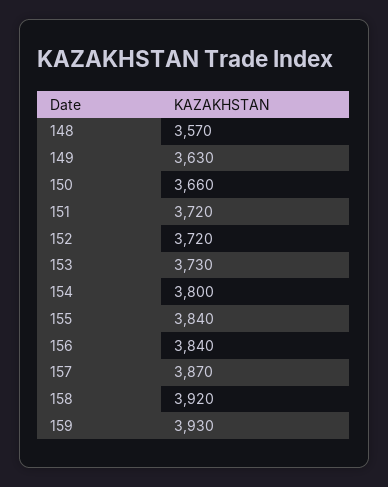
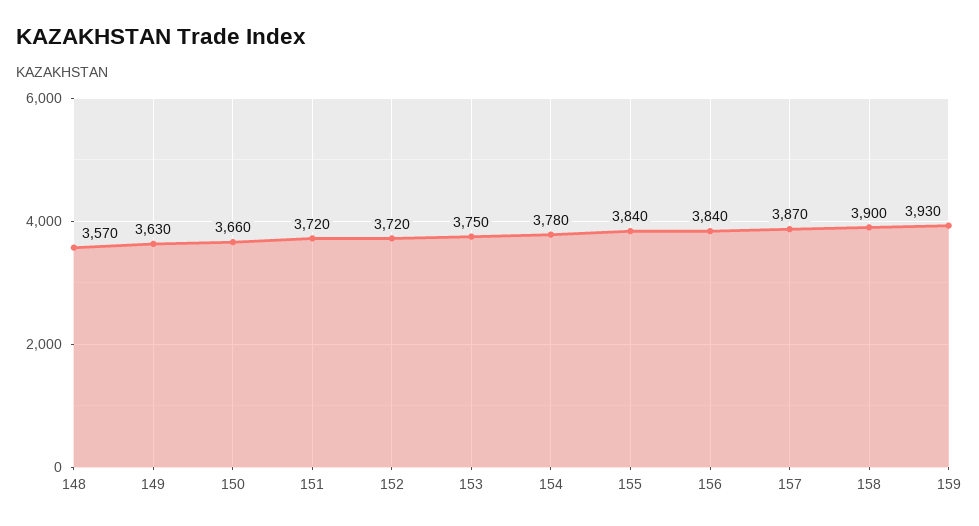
153: 3730 -> 3750
154: 3800 -> 3780
158: 3920 -> 3900

